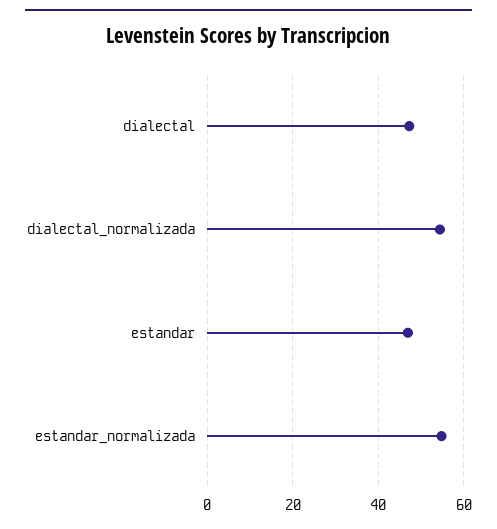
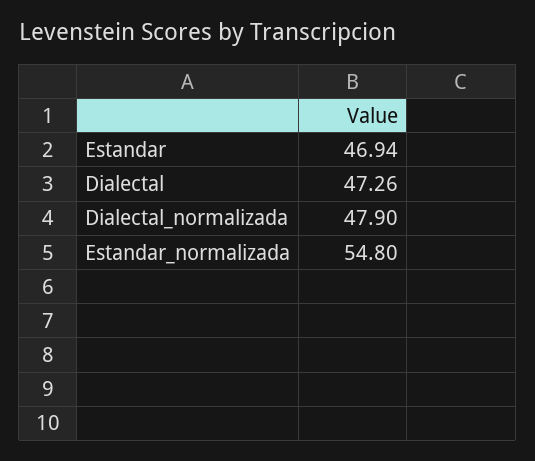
dialectal_normalizada: 54 -> 47.9

